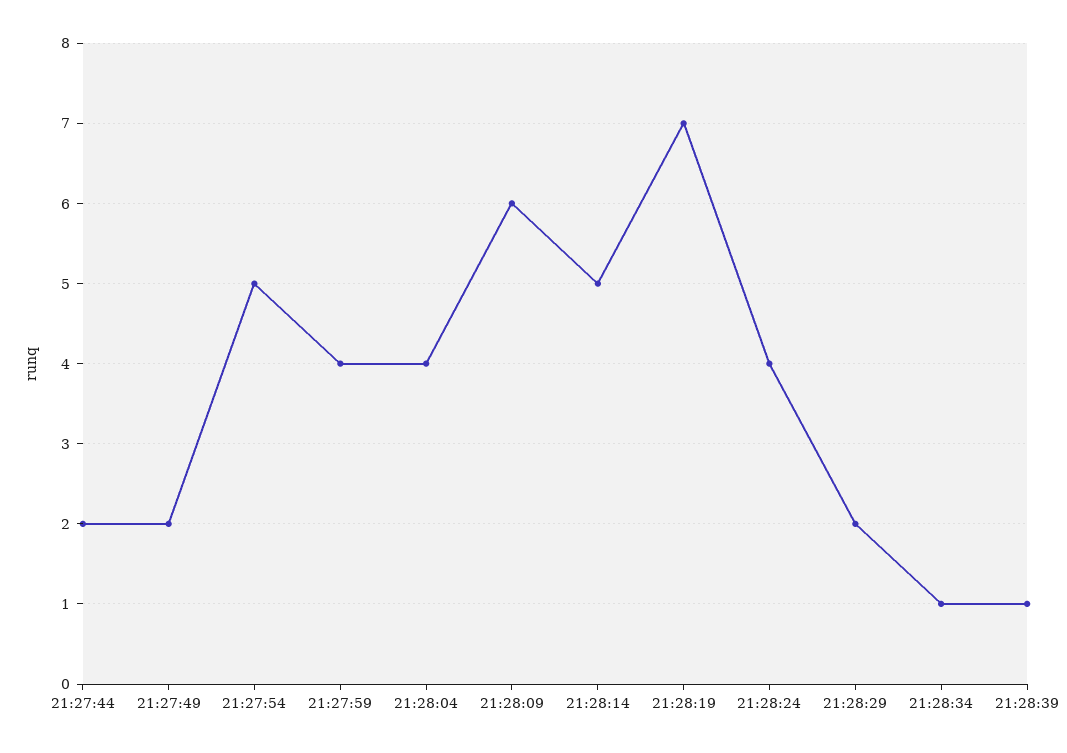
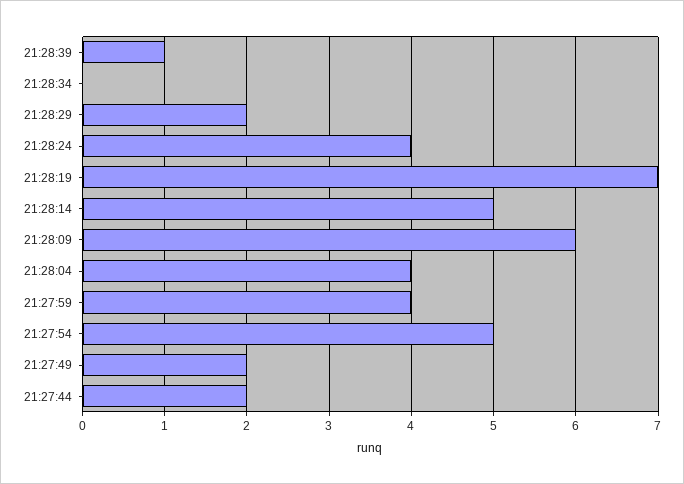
21:28:34: 1 -> 0

